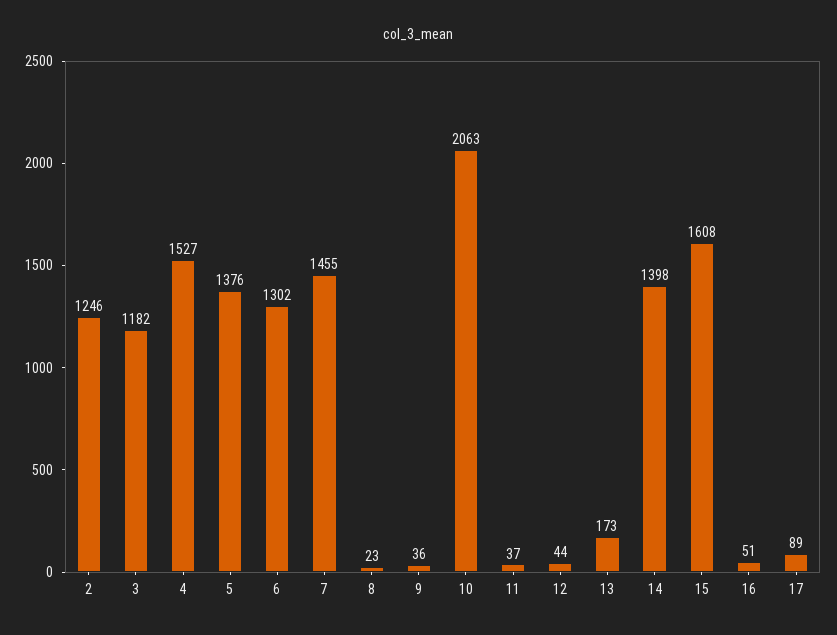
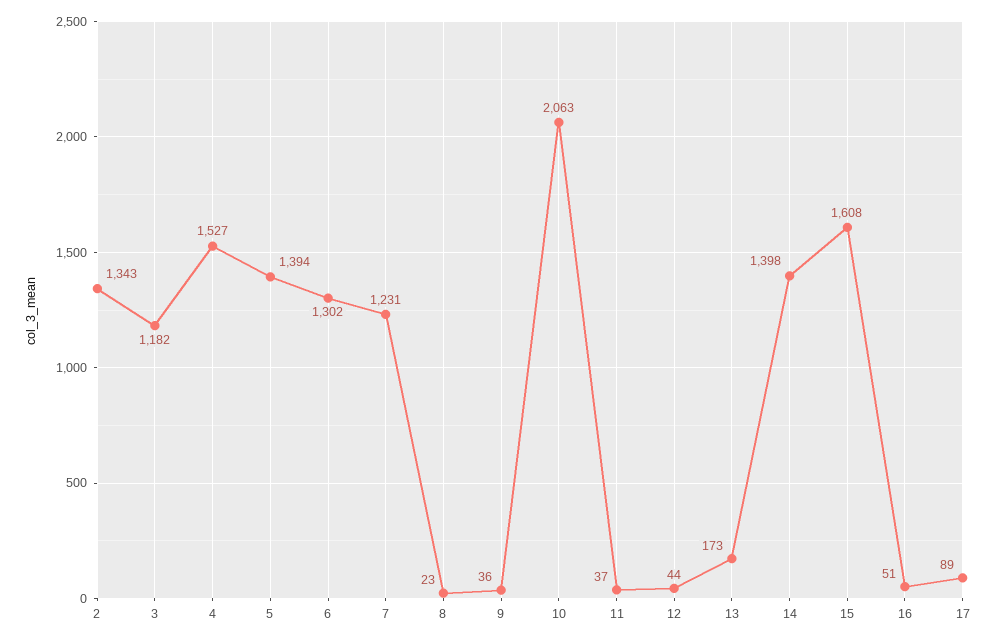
2: 1246 -> 1343
5: 1376 -> 1394
7: 1455 -> 1231

